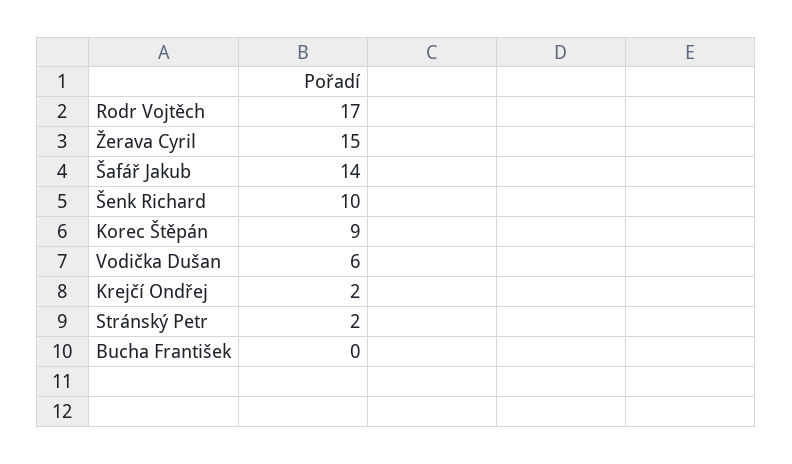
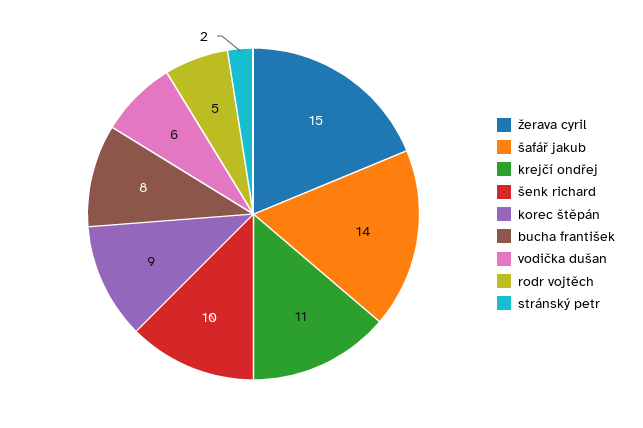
Rodr Vojtěch: 17 -> 5
Krejčí Ondřej: 2 -> 11
Bucha František: 0 -> 8

